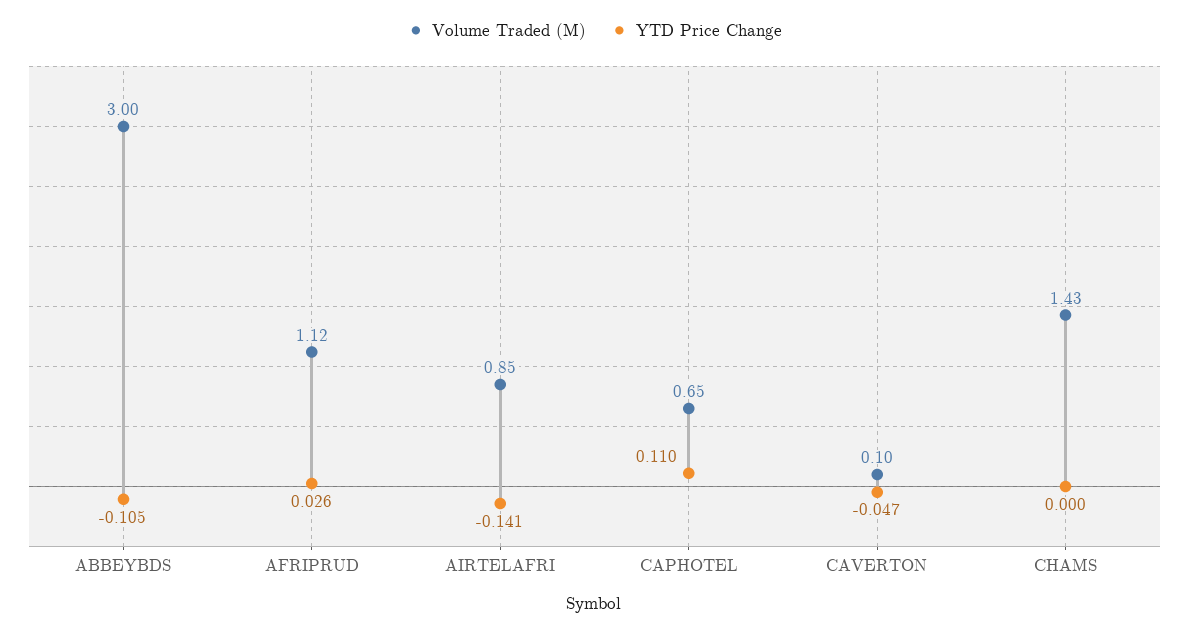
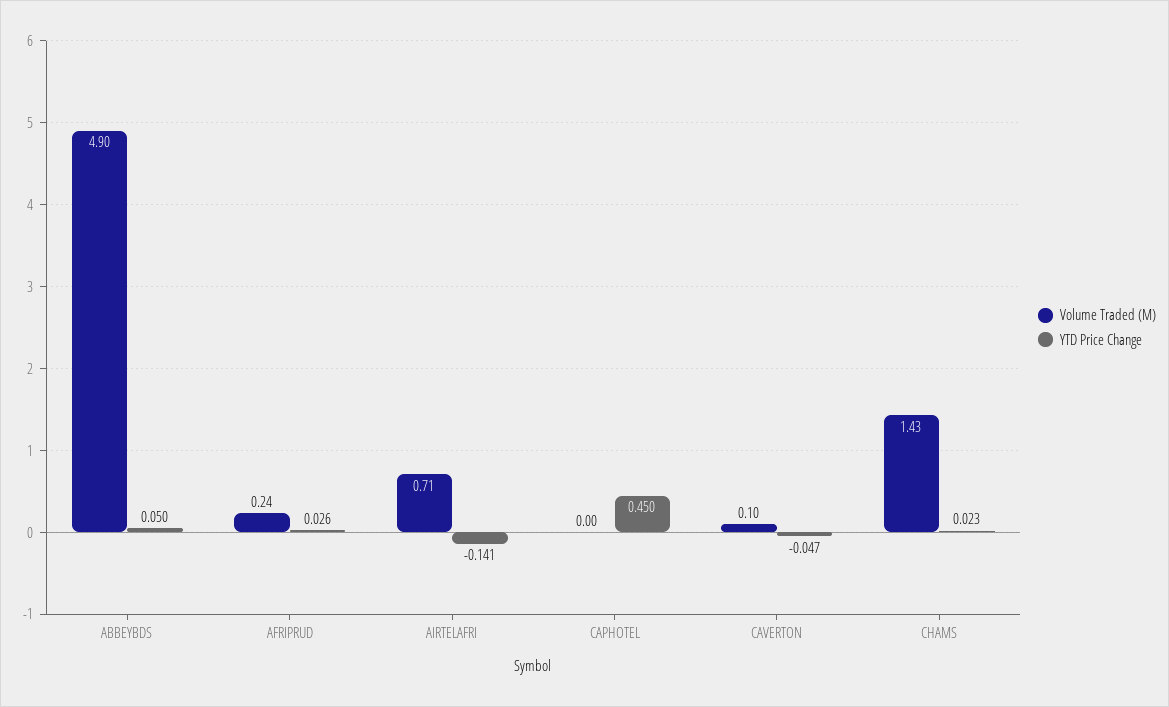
Volume Traded (M), ABBEYBDS: 3 -> 4.9
YTD Price Change, ABBEYBDS: -0.105 -> 0.05
Volume Traded (M), AFRIPRUD: 1.12 -> 0.24
Volume Traded (M), AIRTELAFRI: 0.85 -> 0.71
Volume Traded (M), CAPHOTEL: 0.65 -> 0
YTD Price Change, CAPHOTEL: 0.11 -> 0.45
YTD Price Change, CHAMS: 0 -> 0.023

